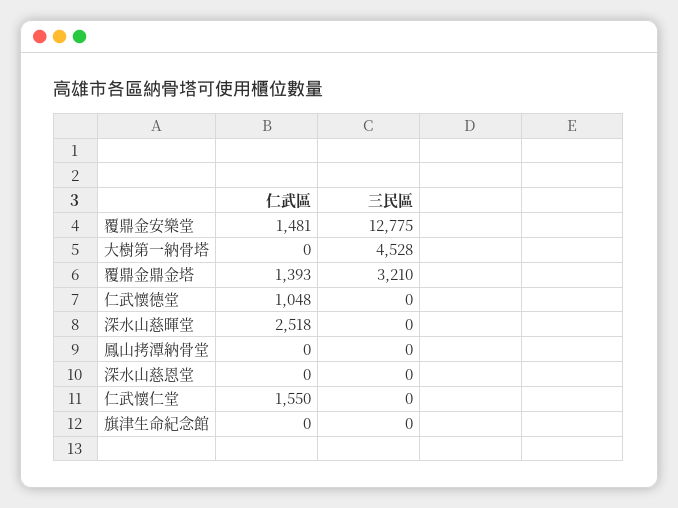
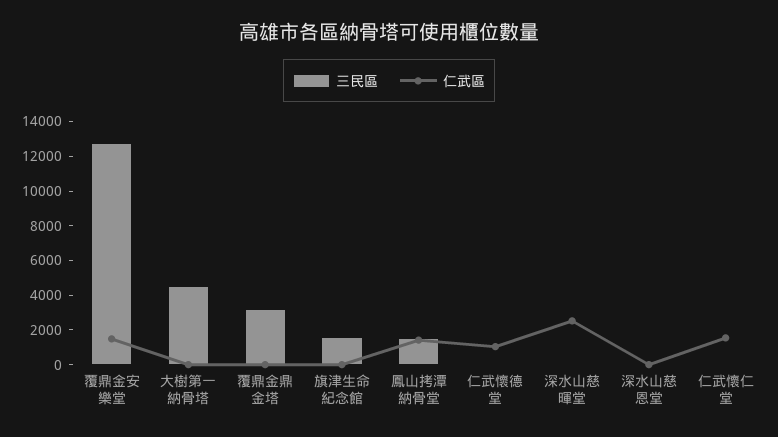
仁武區, 覆鼎金鼎金塔: 1393 -> 0
仁武區, 鳳山拷潭納骨堂: 0 -> 1500
三民區, 鳳山拷潭納骨堂: 0 -> 1500
三民區, 旗津生命紀念館: 0 -> 1500

